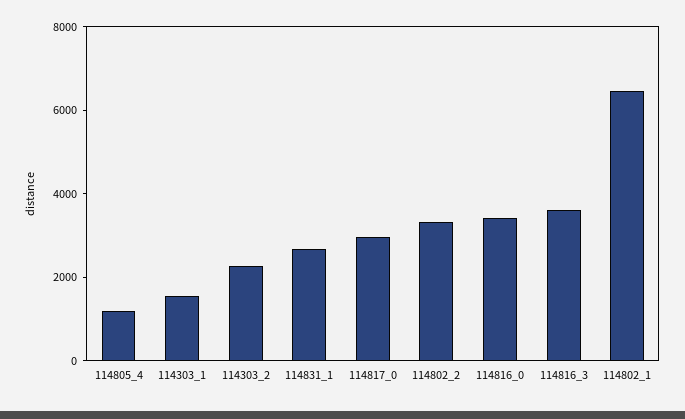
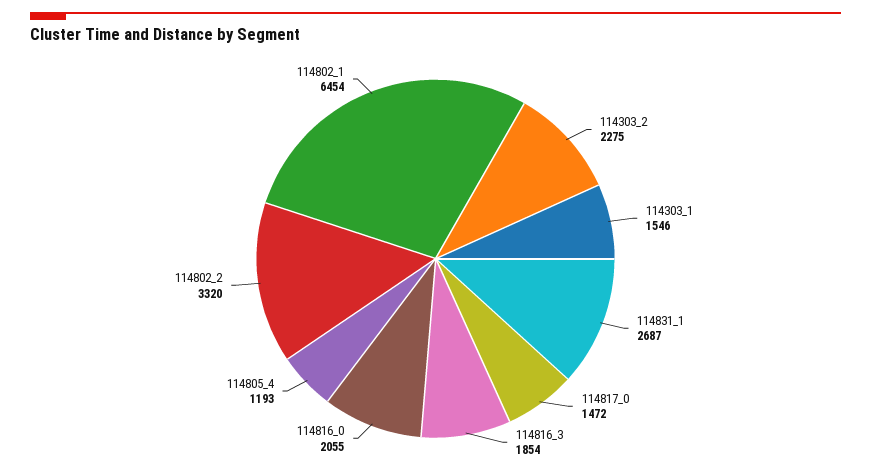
114817_0: 3000 -> 1472
114816_0: 3500 -> 2055
114816_3: 3500 -> 1854

